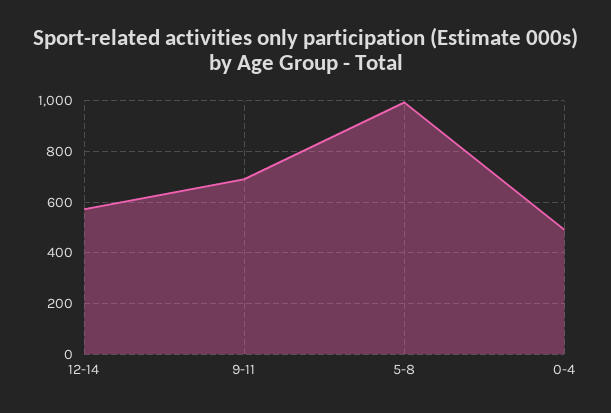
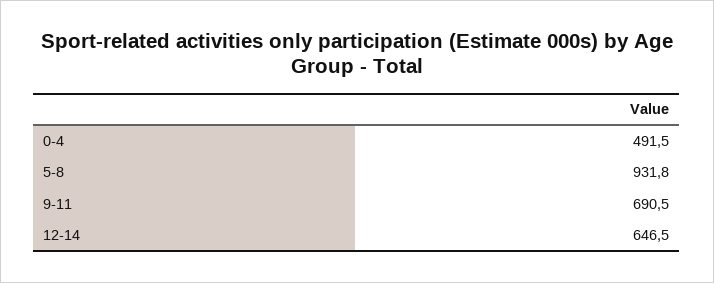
12-14: 575 -> 646.5
5-8: 1000 -> 931.8

